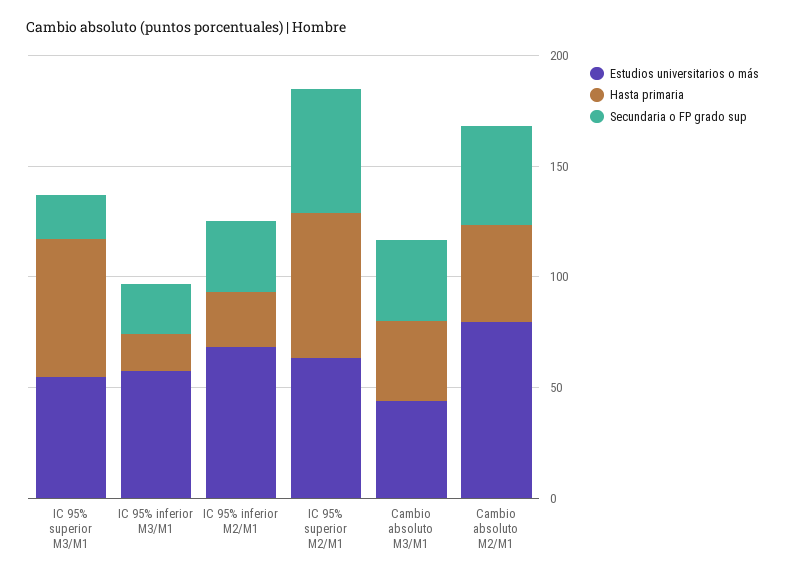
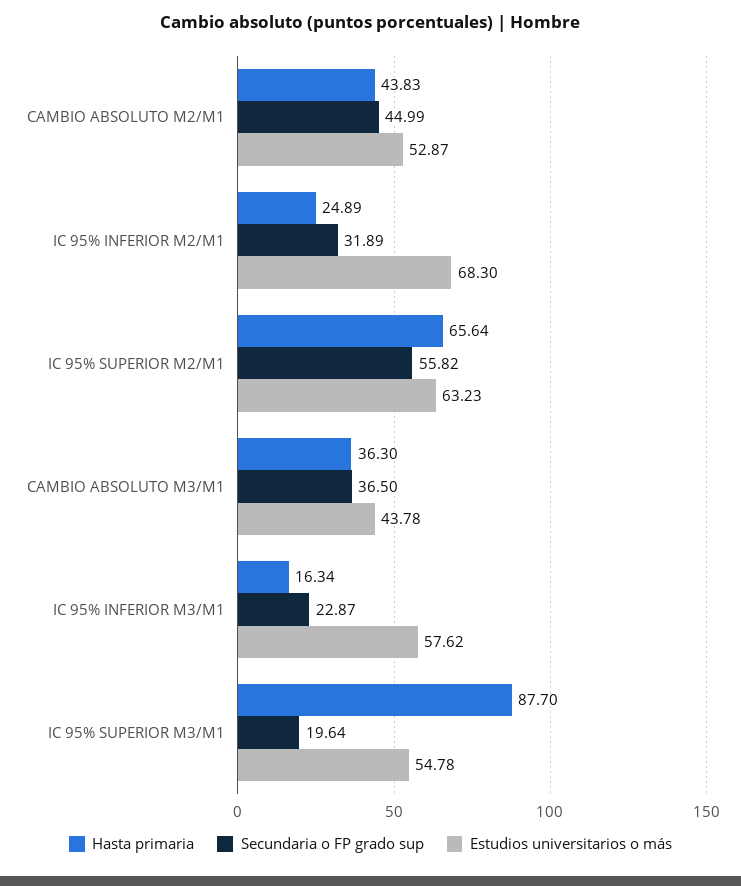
Hasta primaria, IC 95% superior M3/M1: 60 -> 87.7
Estudios universitarios o más, Cambio absoluto M2/M1: 80 -> 52.87

